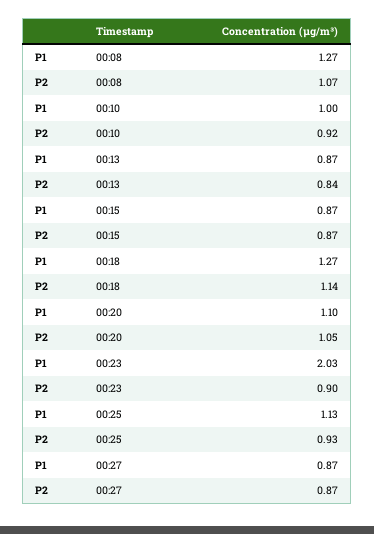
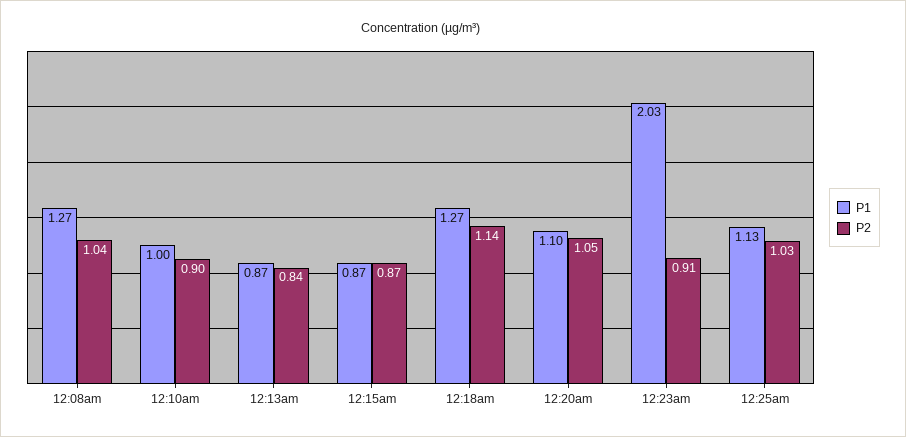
P2, 00:08: 1.07 -> 1.04
P2, 00:10: 0.92 -> 0.9
P2, 00:23: 0.9 -> 0.91
P2, 00:25: 0.93 -> 1.03
P1, 00:27: 0.87 -> none
P2, 00:27: 0.87 -> none

